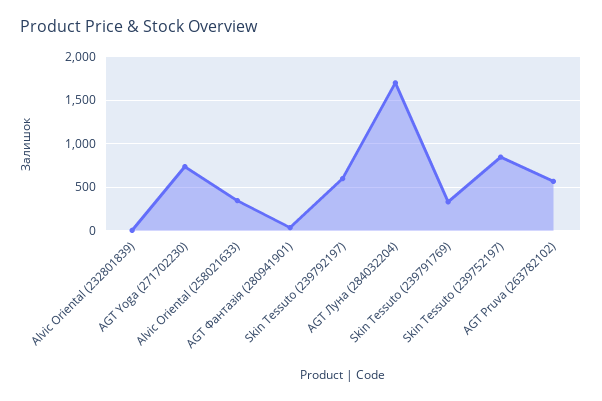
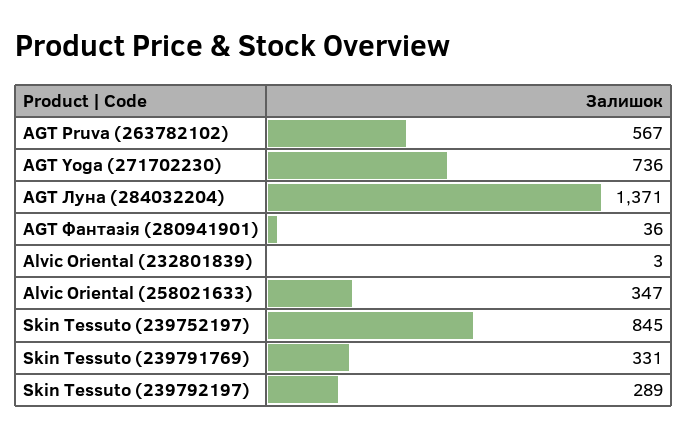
Skin Tessuto (239792197): 600 -> 289
AGT Луна (284032204): 1700 -> 1371

